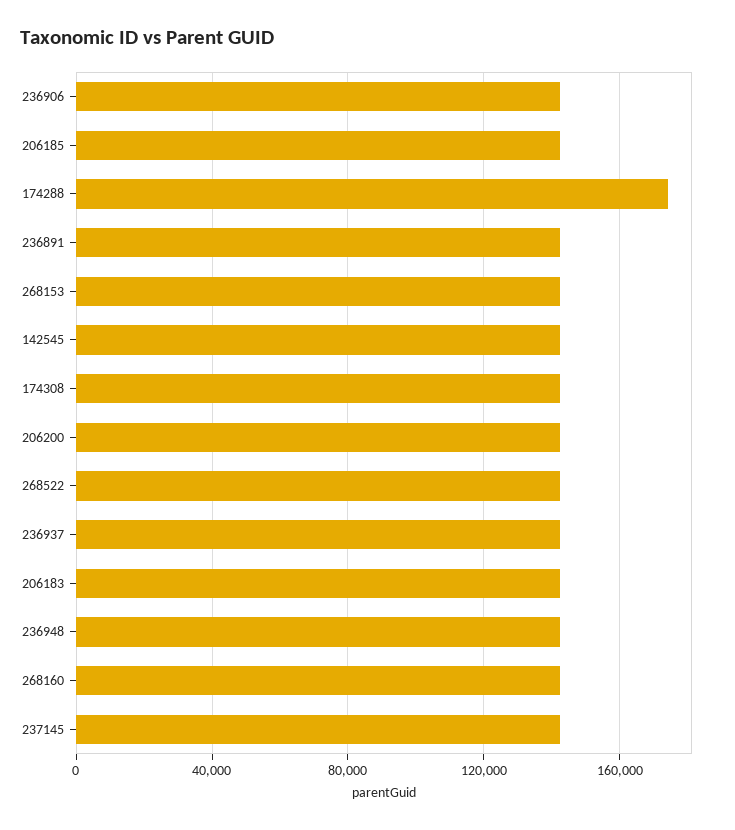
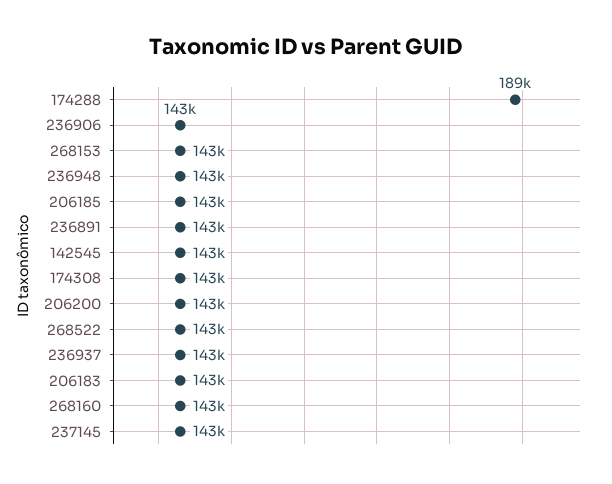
174288: 175000 -> 189000

